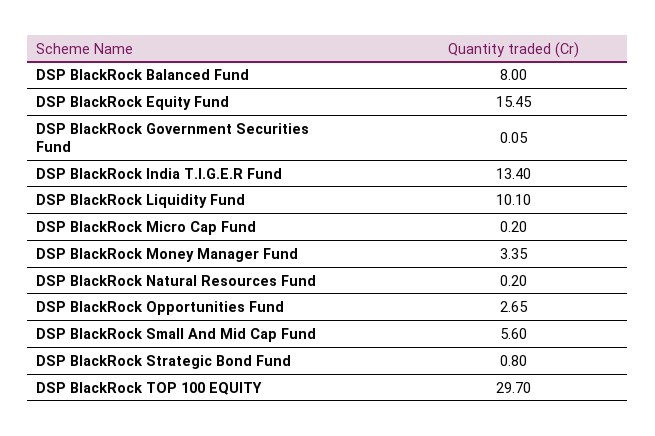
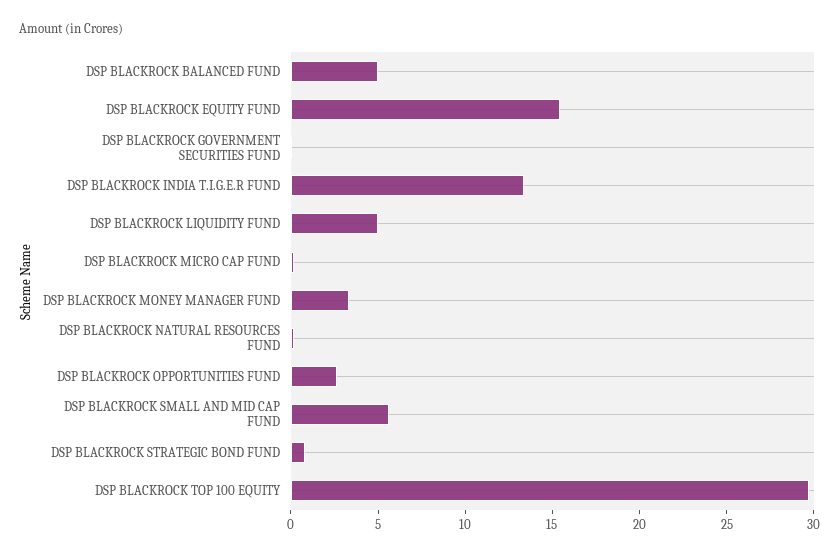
DSP BlackRock Balanced Fund: 8 -> 5
DSP BlackRock Liquidity Fund: 10.1 -> 5

